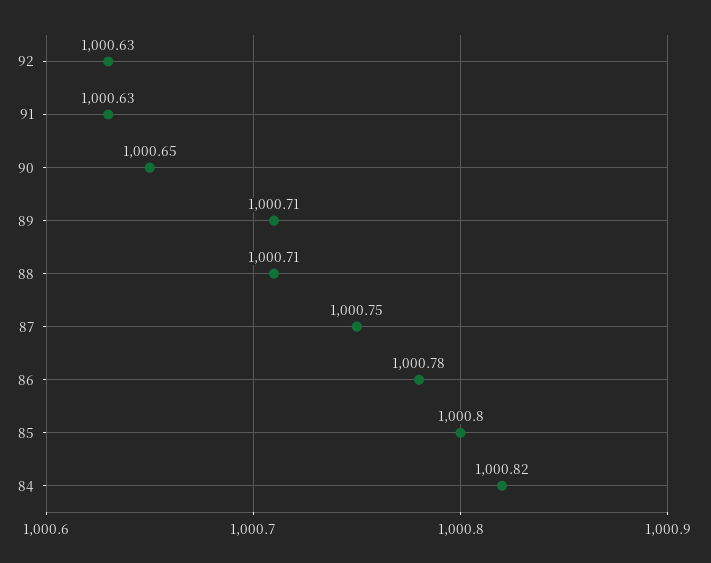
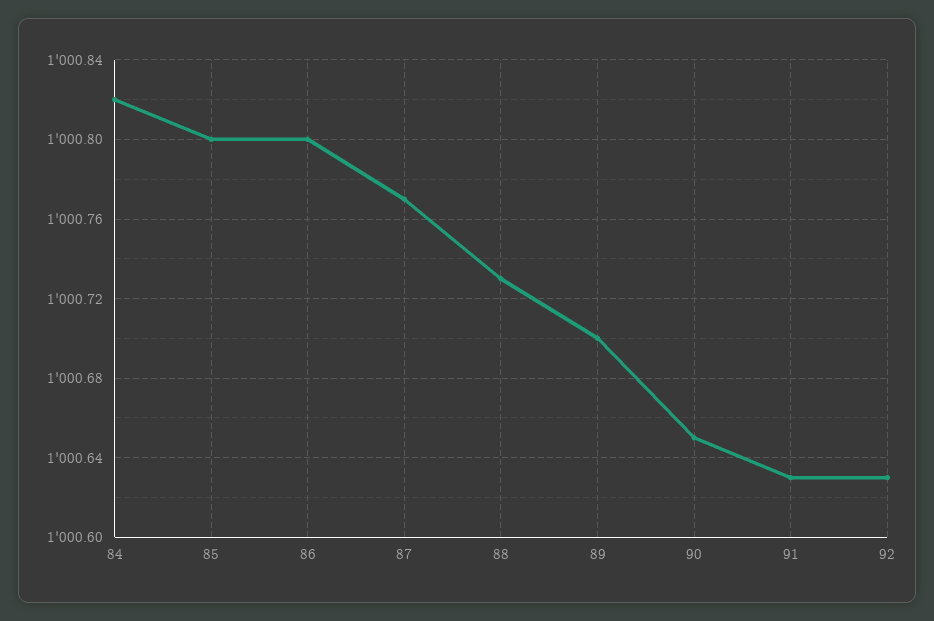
89: 1000.71 -> 1000.7
88: 1000.71 -> 1000.73
87: 1000.75 -> 1000.77
86: 1000.78 -> 1000.8

